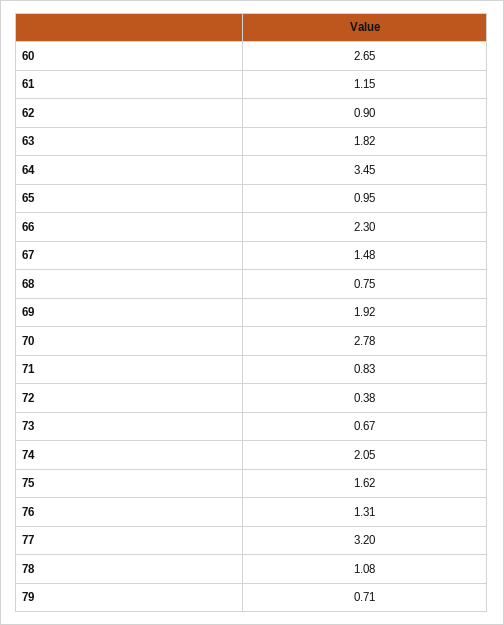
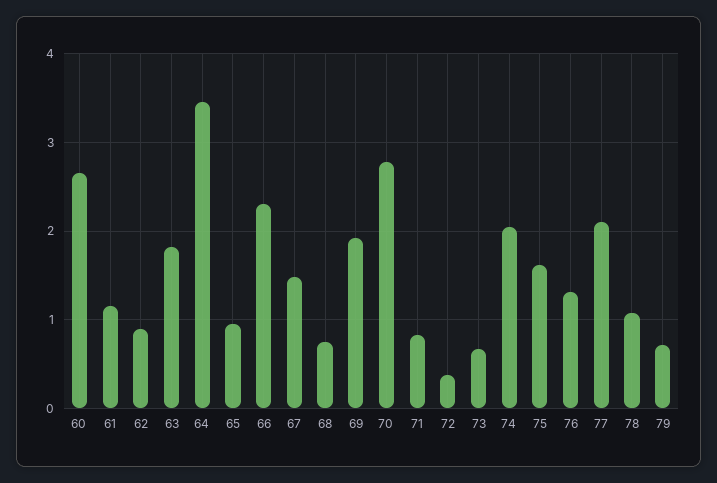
77: 3.2 -> 2.1

